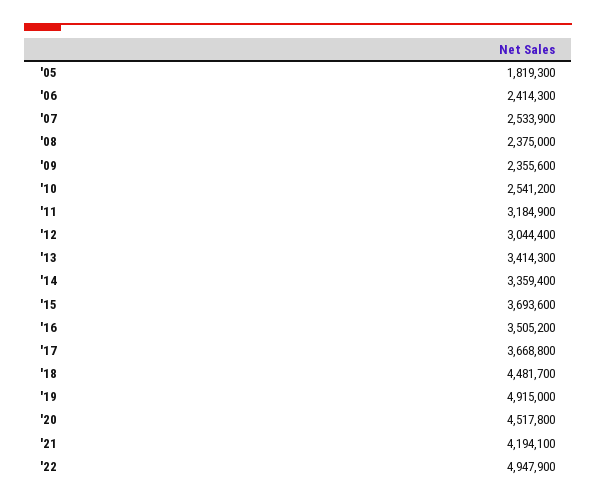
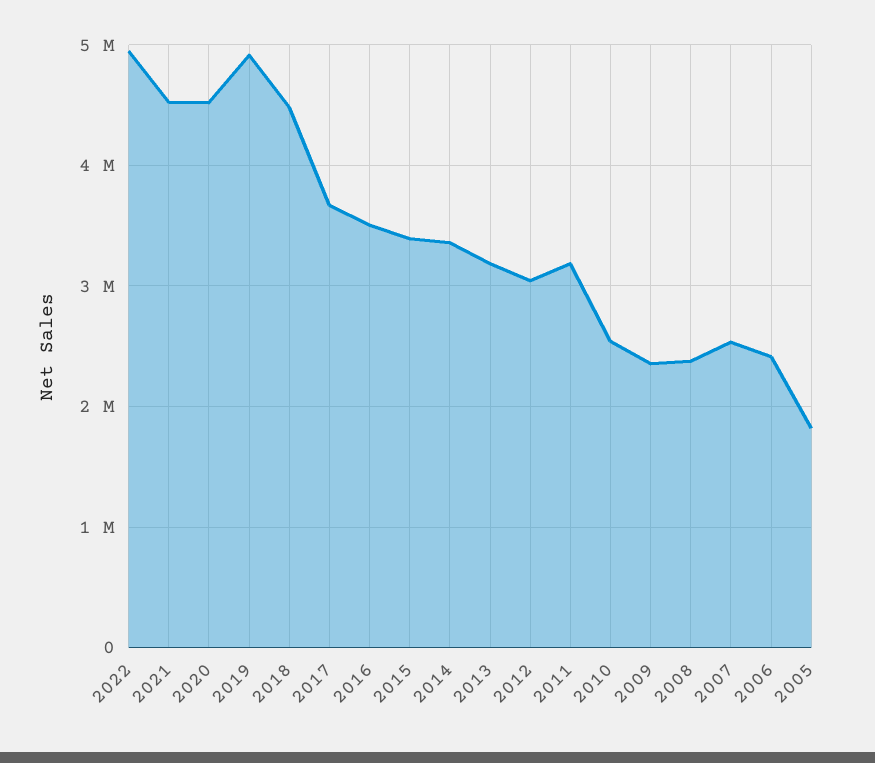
'13: 3414300 -> 3200000
'15: 3693600 -> 3400000
'21: 4194100 -> 4500000

